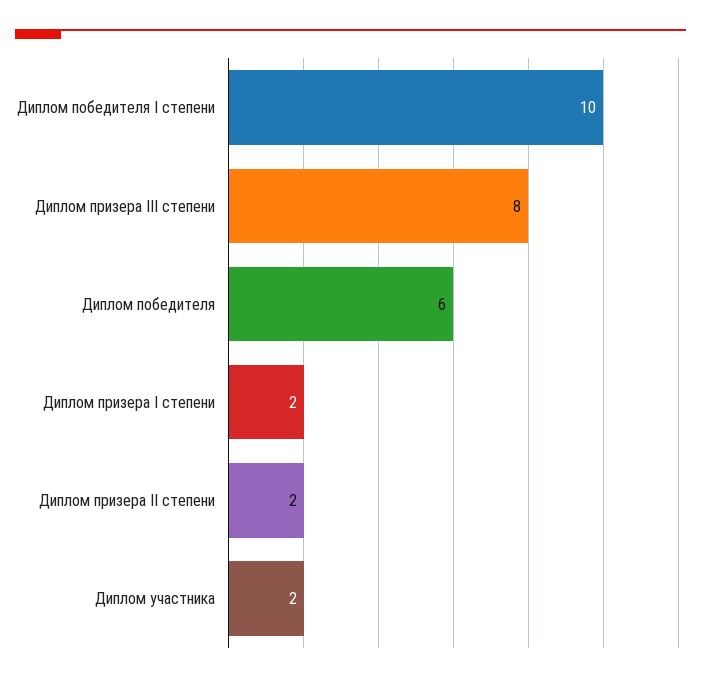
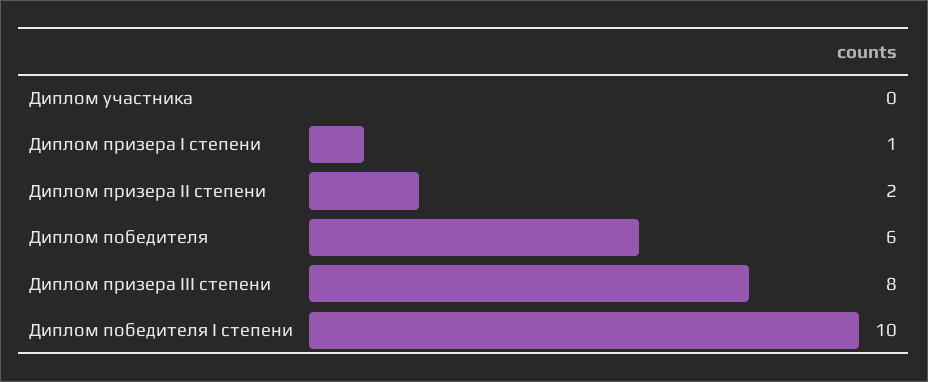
Диплом призера I степени: 2 -> 1
Диплом участника: 2 -> 0

